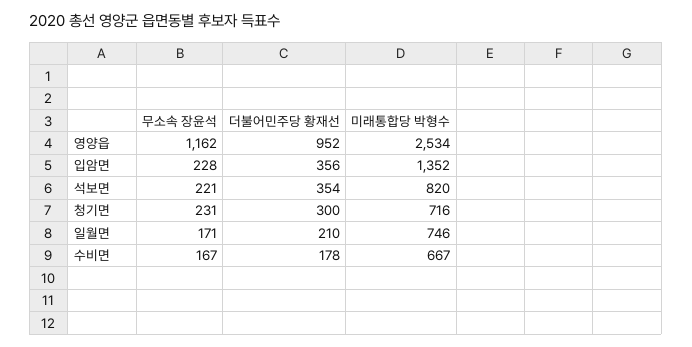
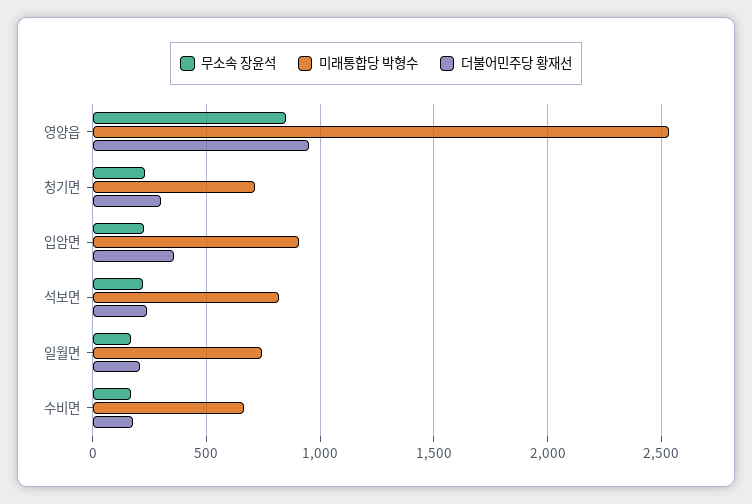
무소속 장윤석, 영양읍: 1162 -> 850
미래통합당 박형수, 입암면: 1352 -> 900
더불어민주당 황재선, 석보면: 354 -> 250

